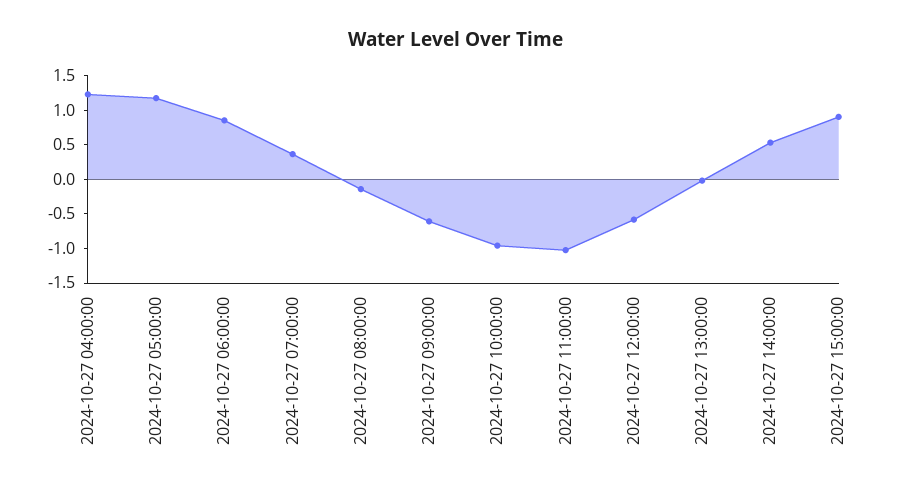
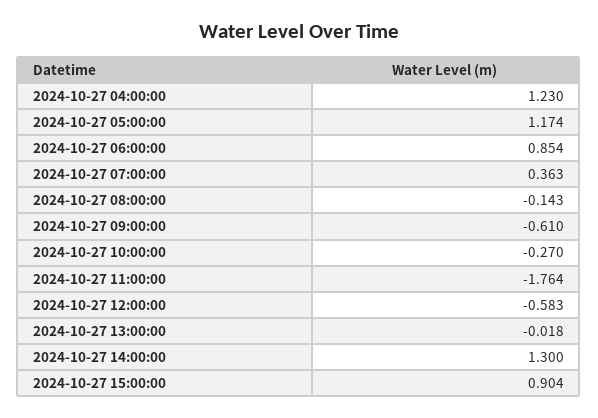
2024-10-27 10:00:00: -1 -> -0.27
2024-10-27 11:00:00: -1 -> -1.764
2024-10-27 14:00:00: 0.5 -> 1.3

